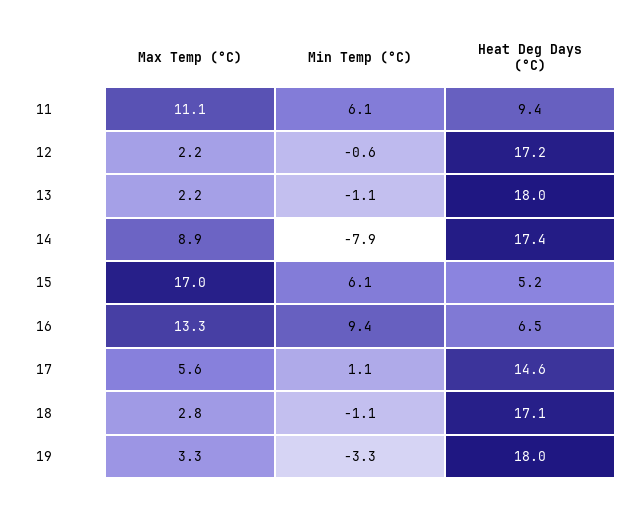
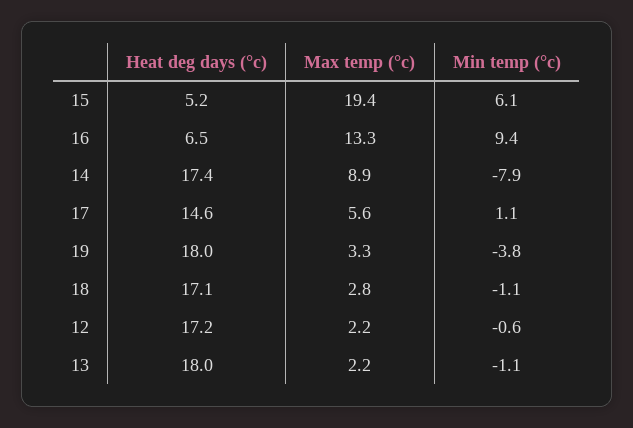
Max Temp (°C), 11: 11.1 -> none
Min Temp (°C), 11: 6.1 -> none
Heat Deg Days (°C), 11: 9.4 -> none
Max Temp (°C), 15: 17 -> 19.4
Min Temp (°C), 19: -3.3 -> -3.8

